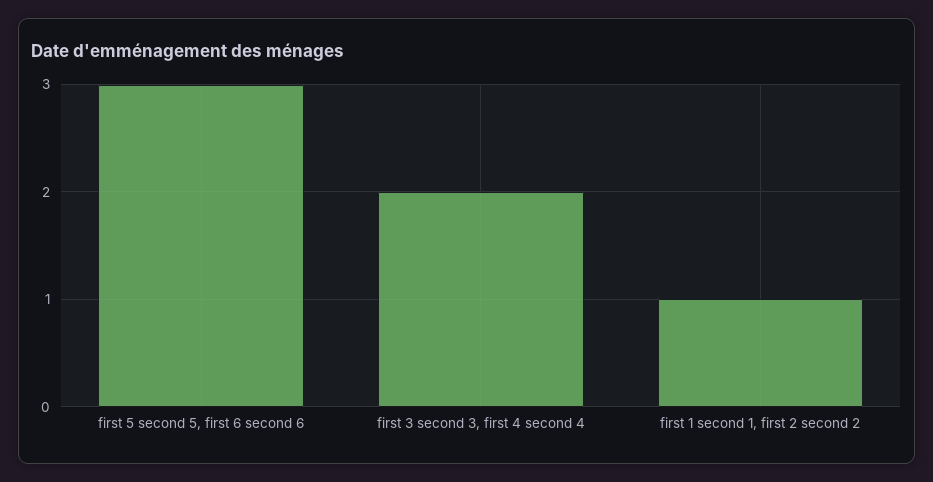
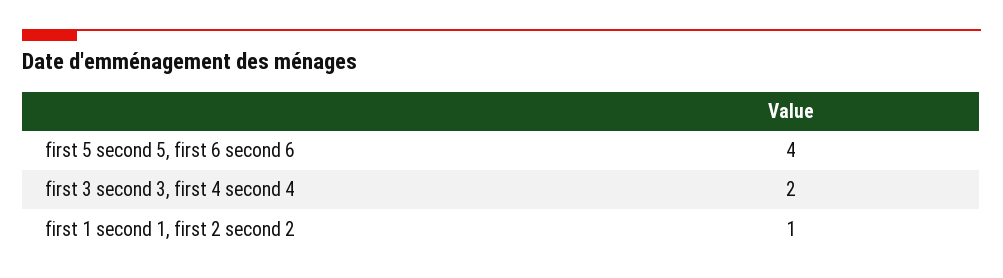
first 5 second 5, first 6 second 6: 3 -> 4

